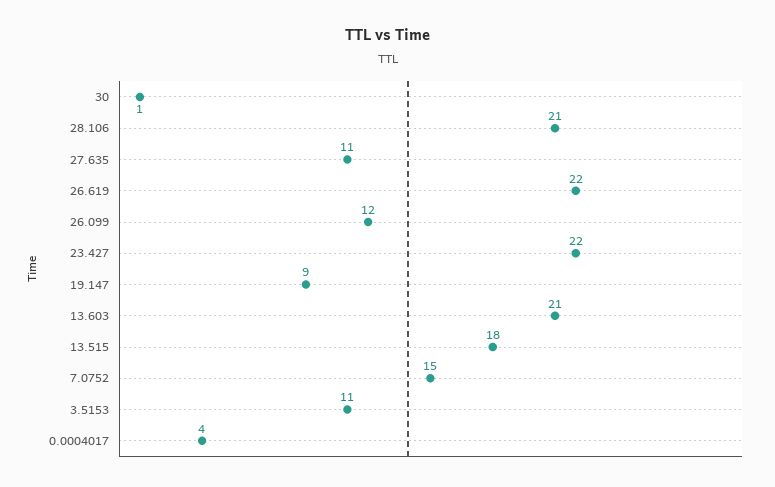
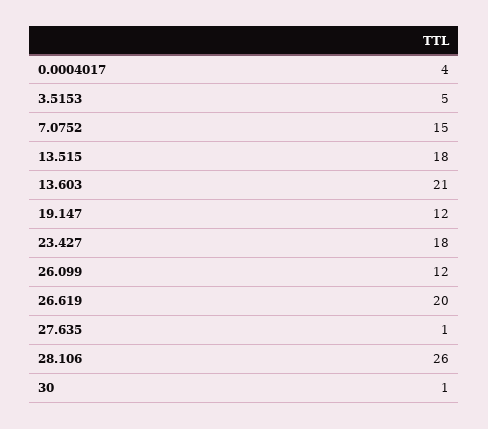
28.106: 21 -> 26
27.635: 11 -> 1
26.619: 22 -> 20
23.427: 22 -> 18
19.147: 9 -> 12
3.5153: 11 -> 5

